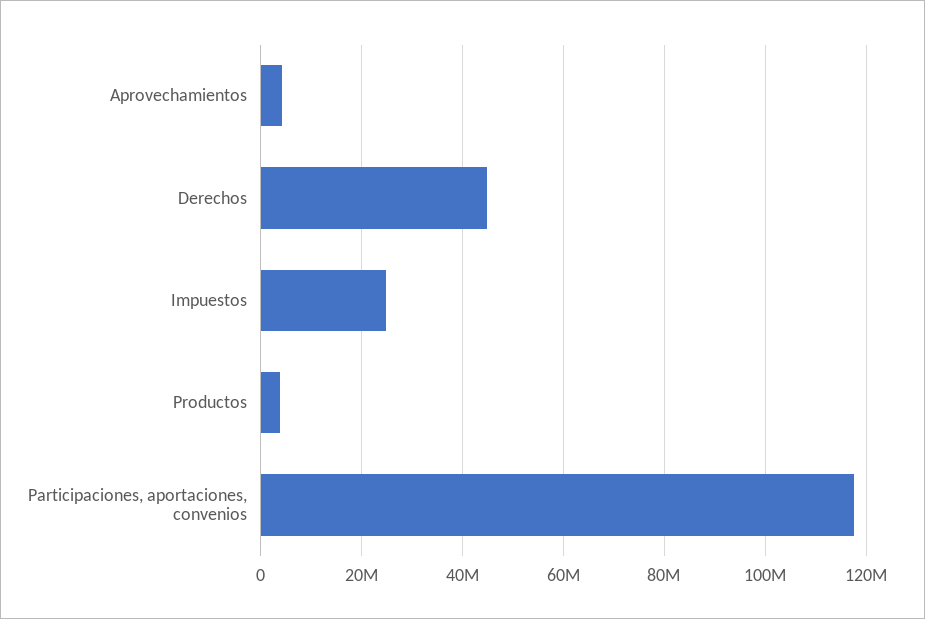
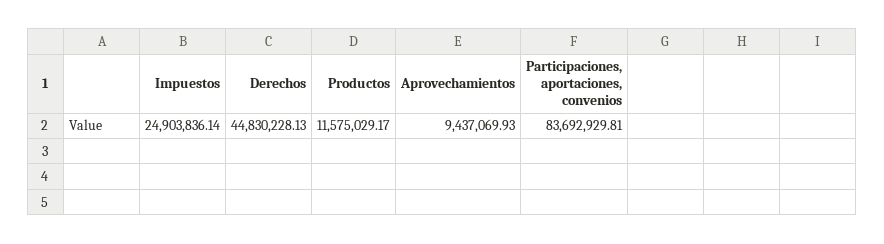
Aprovechamientos: 4000000 -> 9437069.93
Productos: 4000000 -> 11575029.17
Participaciones, aportaciones, convenios: 118000000 -> 83692929.81

